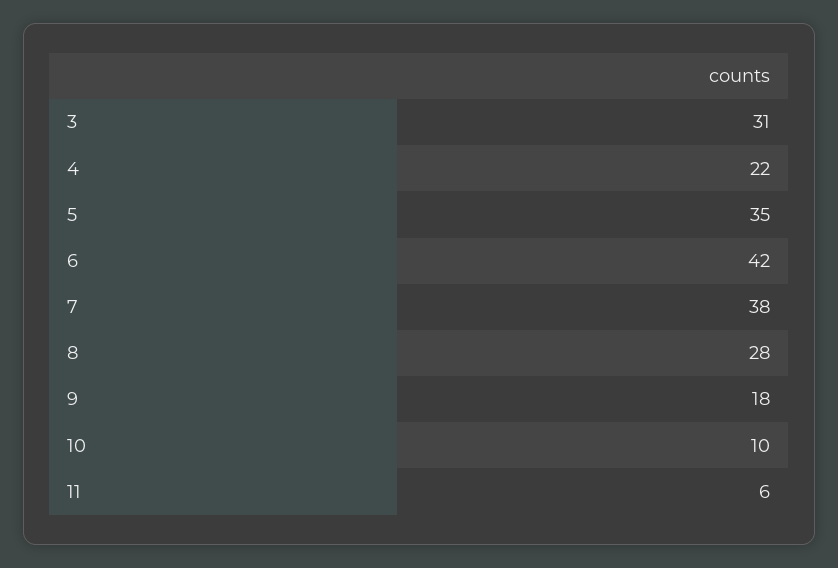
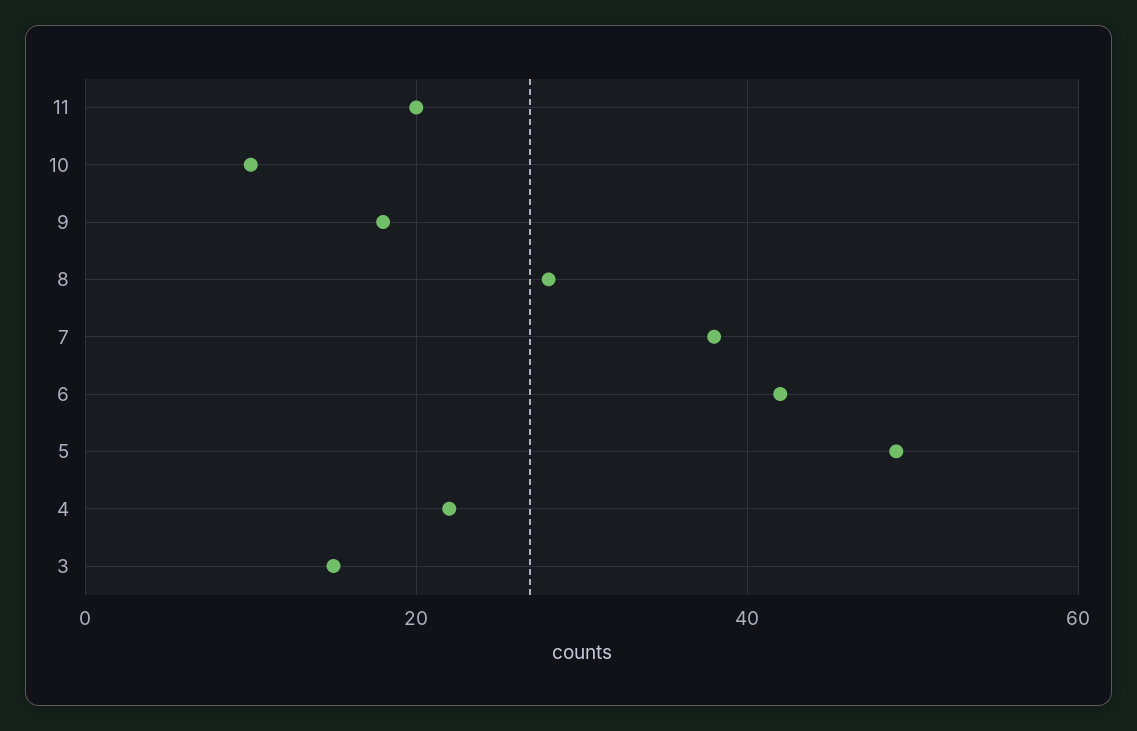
3: 31 -> 15
5: 35 -> 50
11: 6 -> 20

